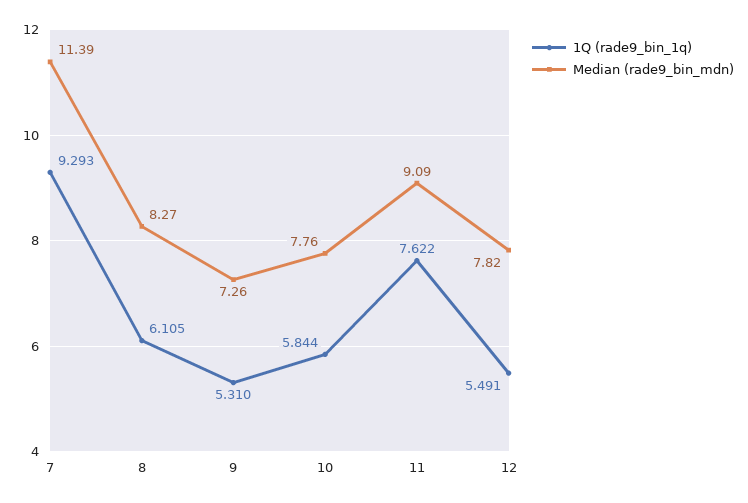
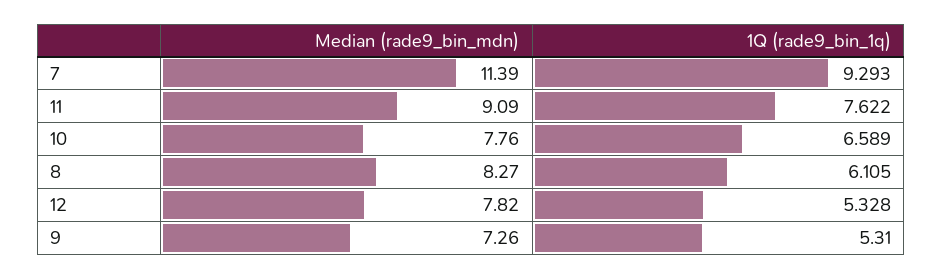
1Q (rade9_bin_1q), 10: 5.844 -> 6.589
1Q (rade9_bin_1q), 12: 5.491 -> 5.328

